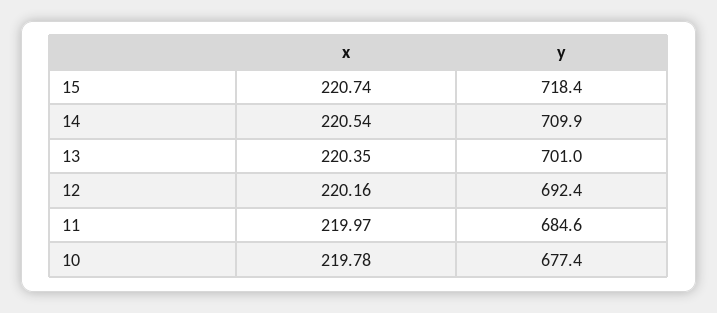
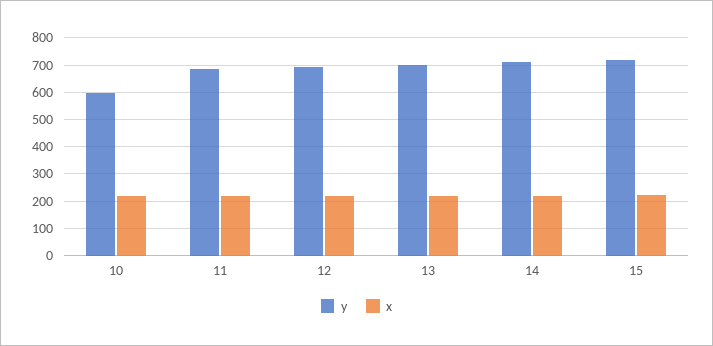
y, 10: 677.4 -> 600

